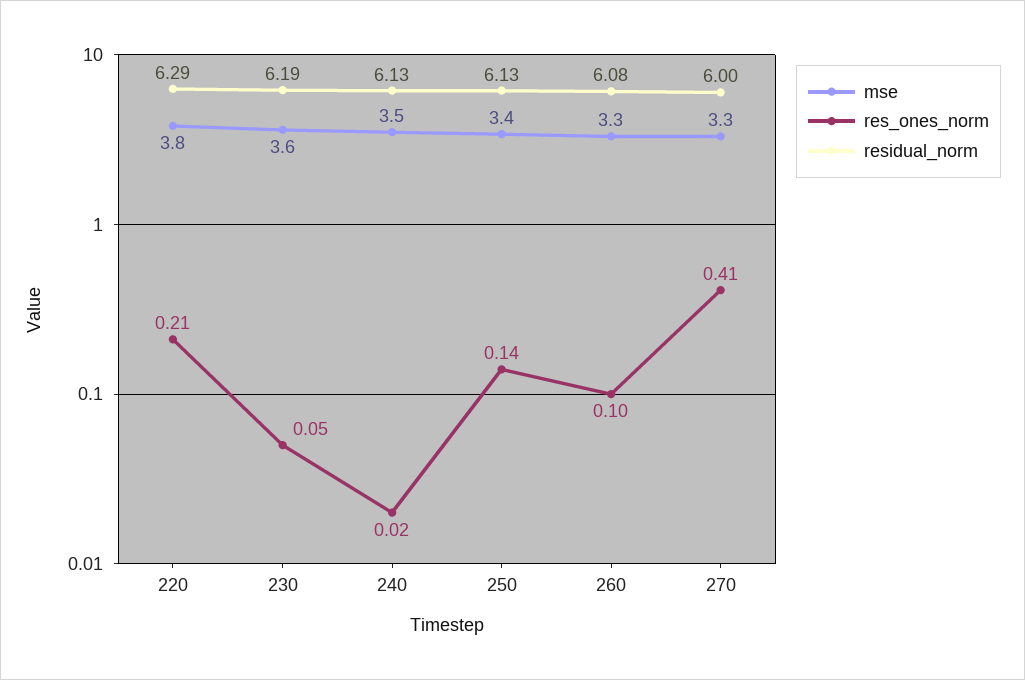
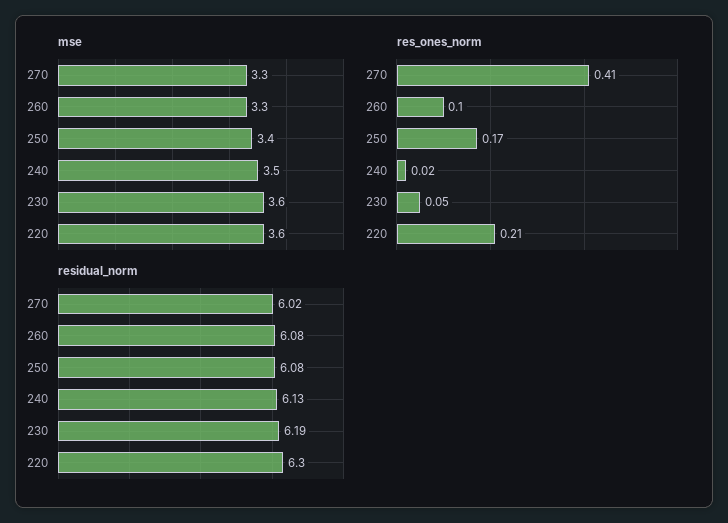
mse, 220: 3.8 -> 3.6
residual_norm, 220: 6.29 -> 6.3
res_ones_norm, 250: 0.14 -> 0.17
residual_norm, 250: 6.13 -> 6.08
residual_norm, 270: 6 -> 6.02

